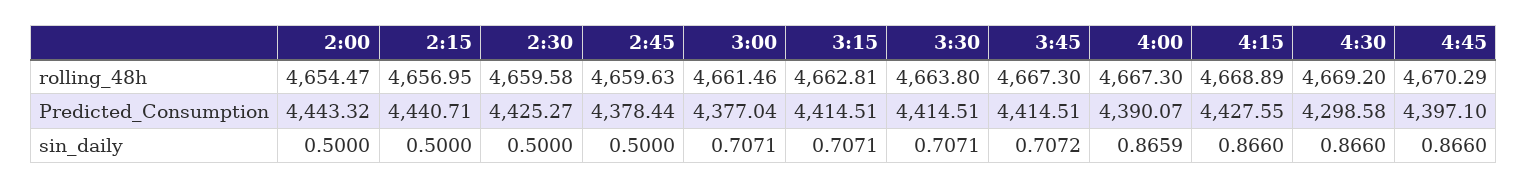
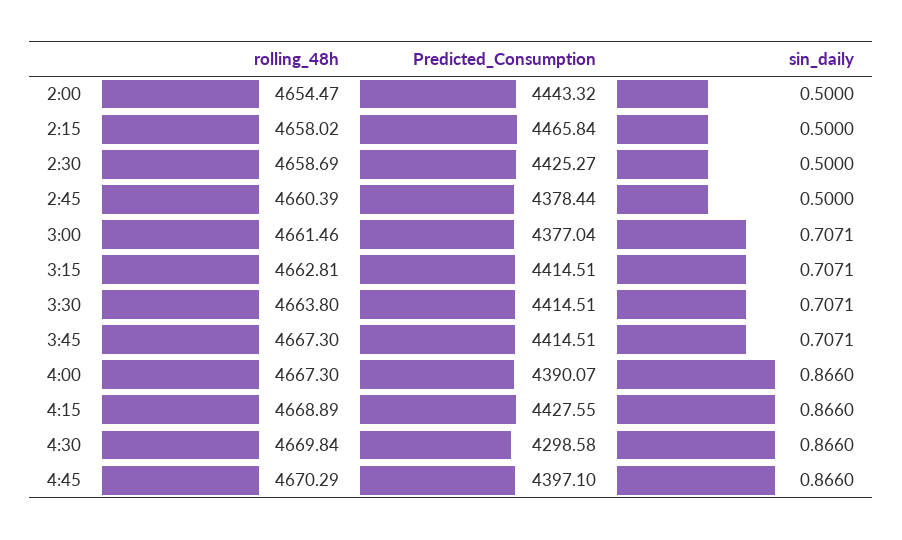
2:15, rolling_48h: 4656.95 -> 4658.02
2:30, rolling_48h: 4659.58 -> 4658.69
2:45, rolling_48h: 4659.63 -> 4660.39
4:30, rolling_48h: 4669.2 -> 4669.84
2:15, Predicted_Consumption: 4440.71 -> 4465.84
3:45, sin_daily: 0.7072 -> 0.7071
4:00, sin_daily: 0.8659 -> 0.866

